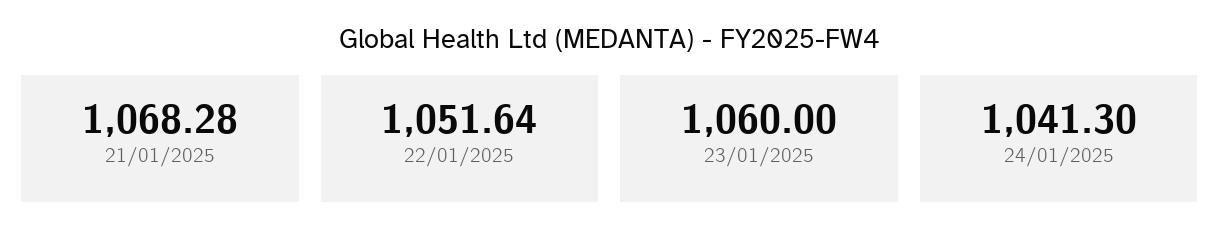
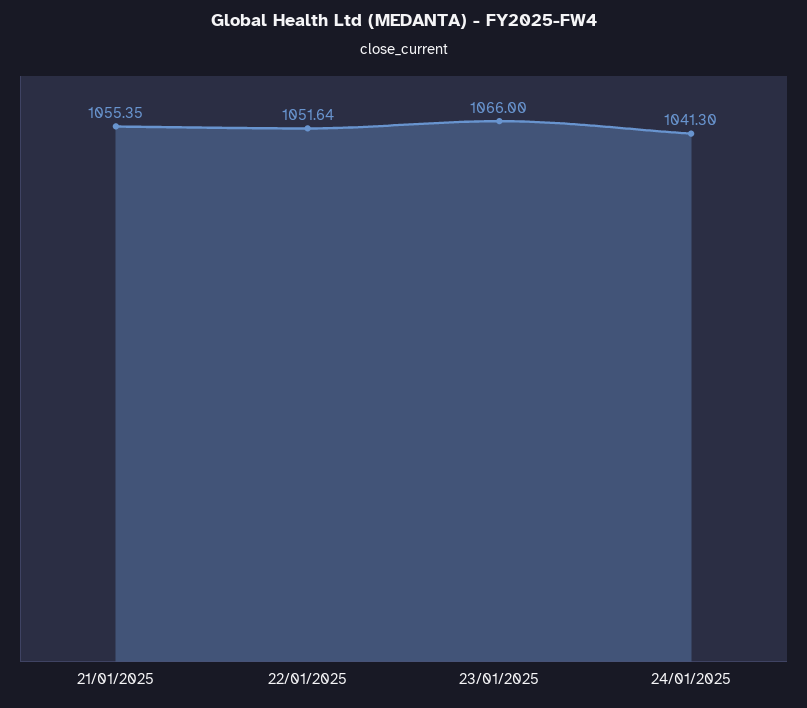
21/01/2025: 1068.28 -> 1055.35
23/01/2025: 1060 -> 1066

